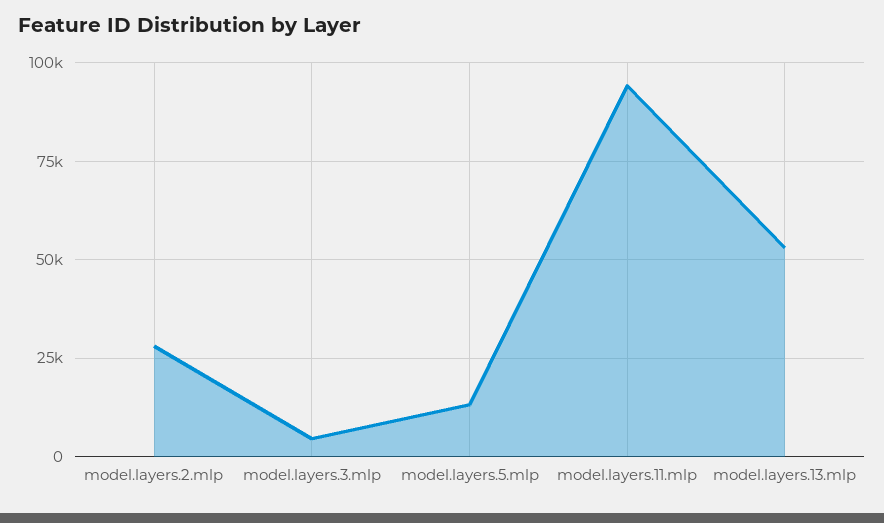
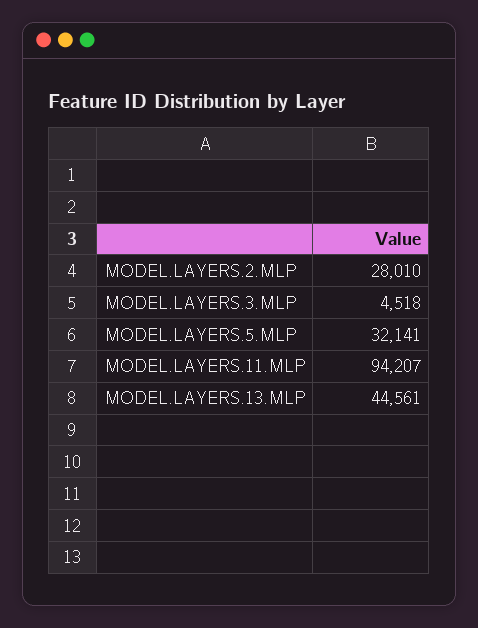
model.layers.5.mlp: 12500 -> 32141
model.layers.13.mlp: 52500 -> 44561

